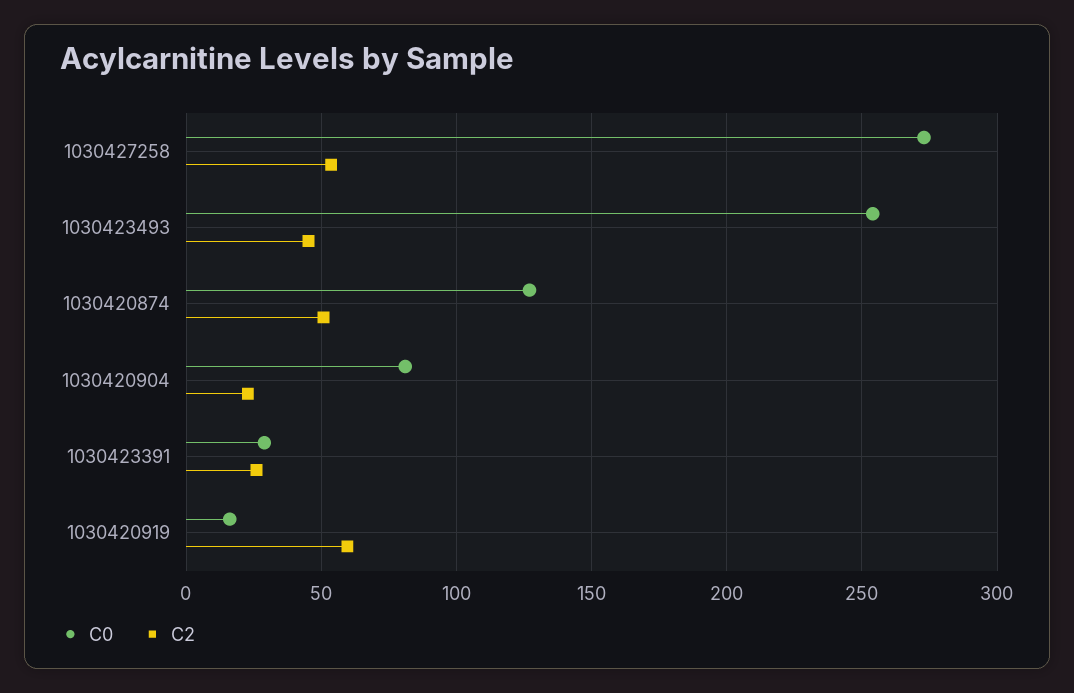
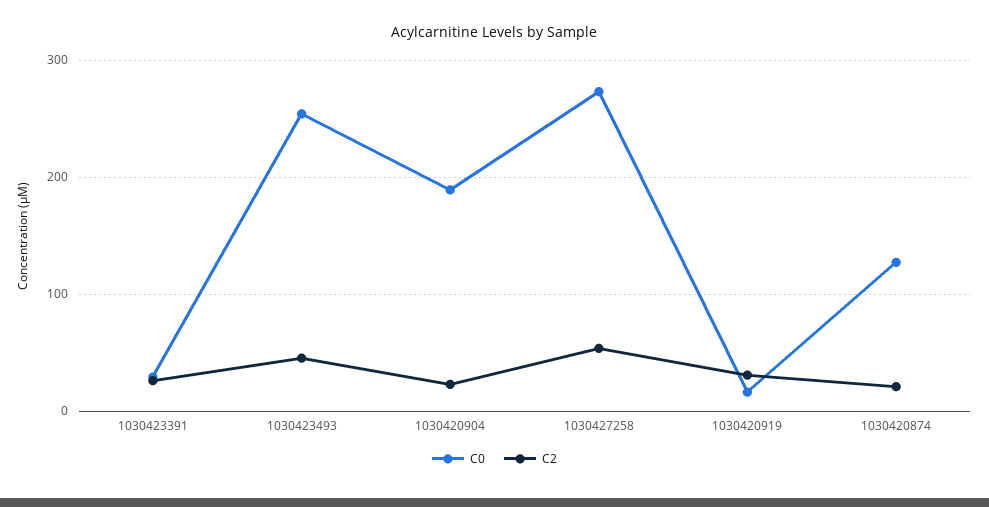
C2, 1030420874: 50 -> 20
C0, 1030420904: 80 -> 190
C2, 1030420919: 60 -> 30

